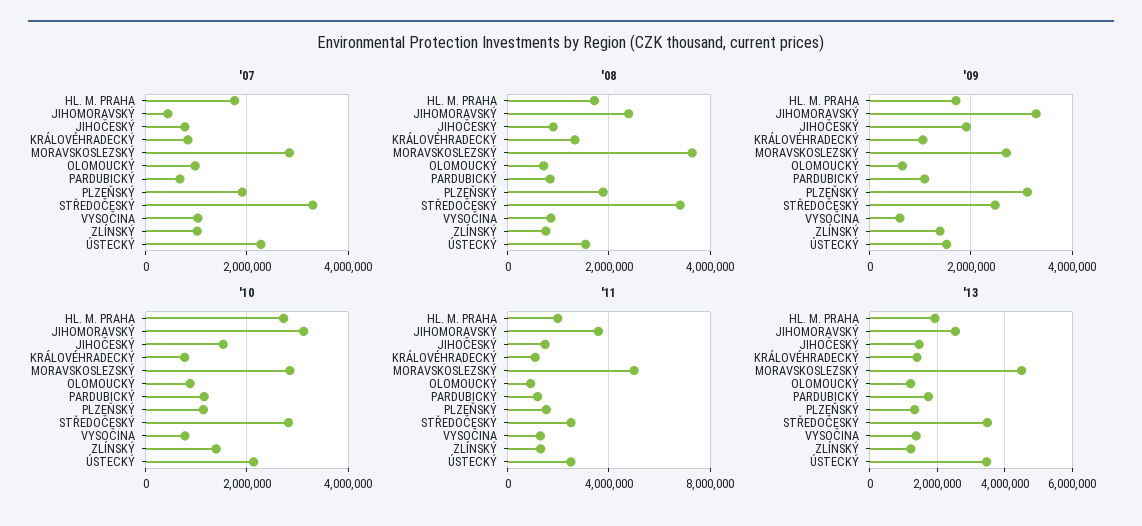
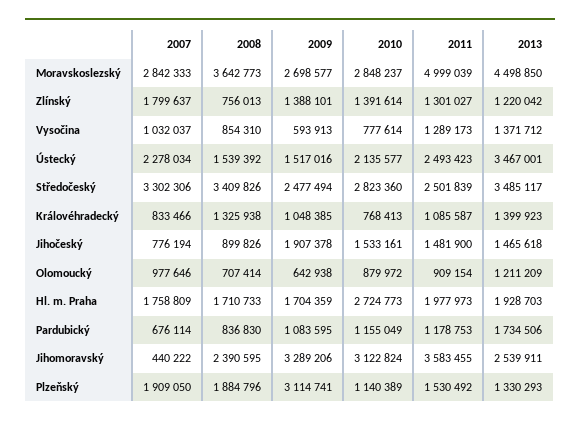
'07, ZLÍNSKÝ: 1000000 -> 1799637

